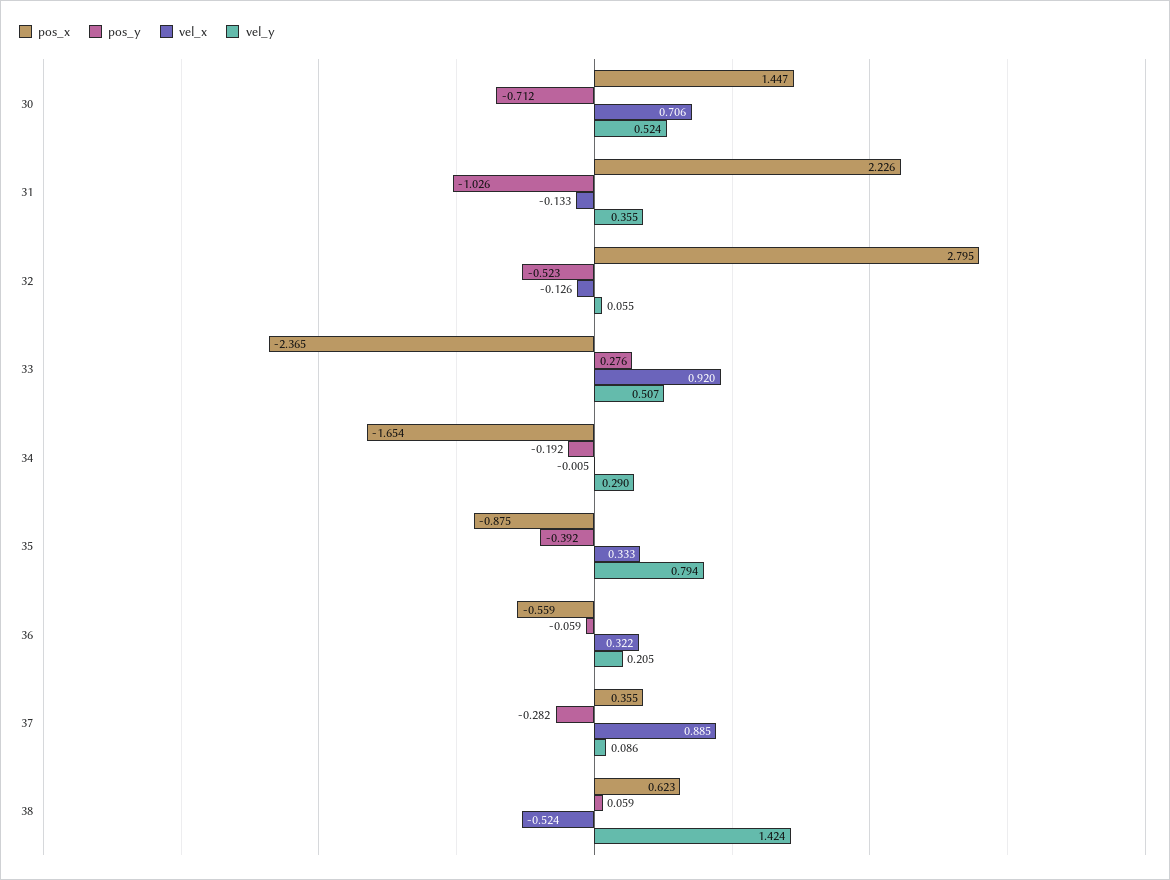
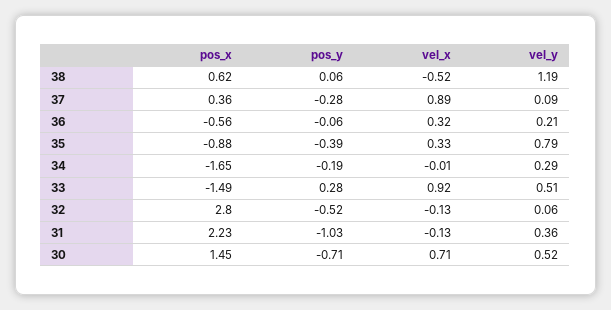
pos_x, 33: -2.365 -> -1.49
vel_y, 38: 1.424 -> 1.19

